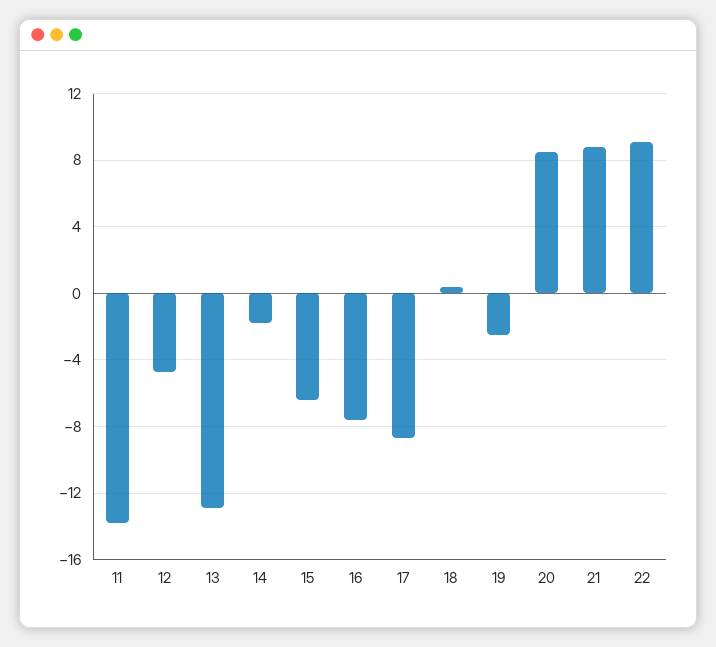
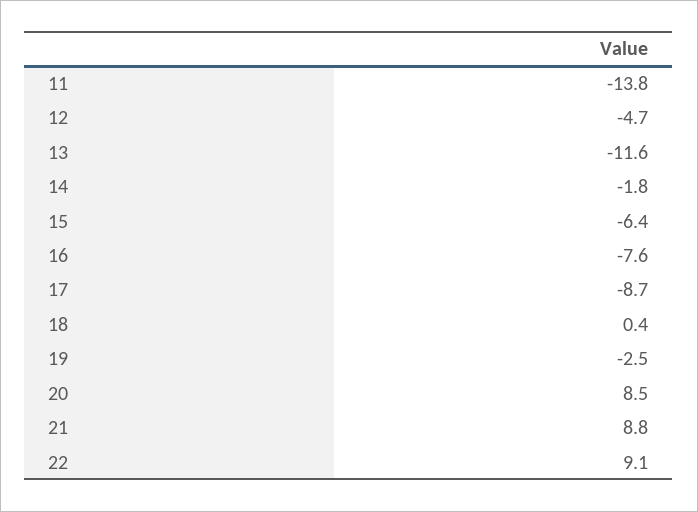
13: -13 -> -11.6

